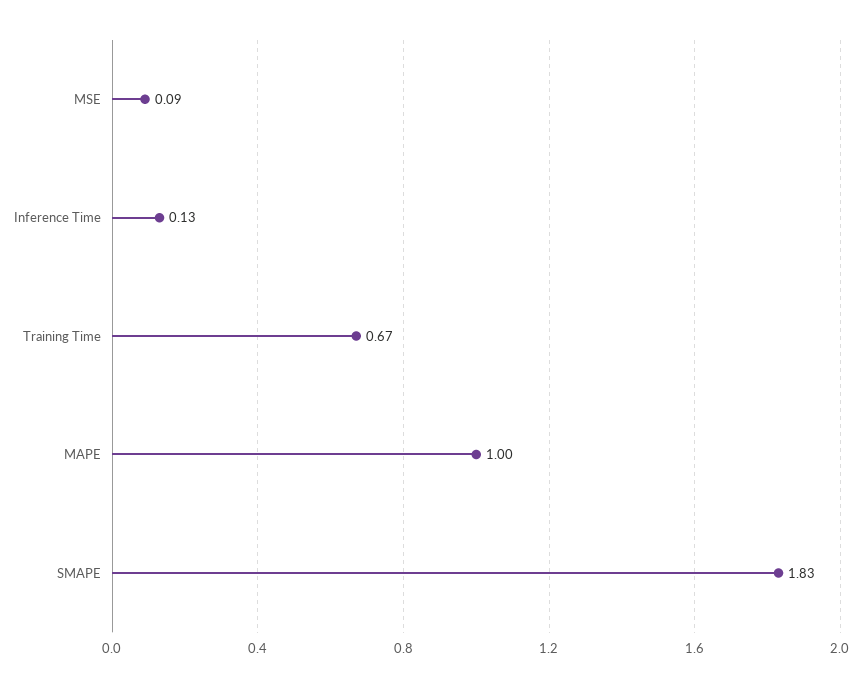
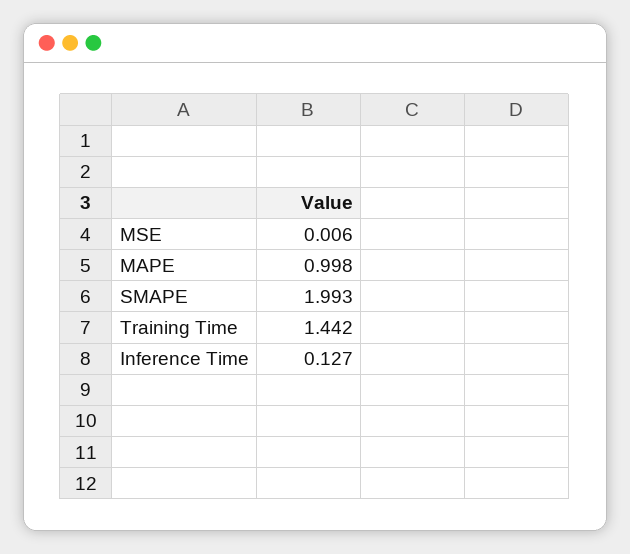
MSE: 0.09 -> 0.006
Training Time: 0.67 -> 1.442
SMAPE: 1.83 -> 1.993

